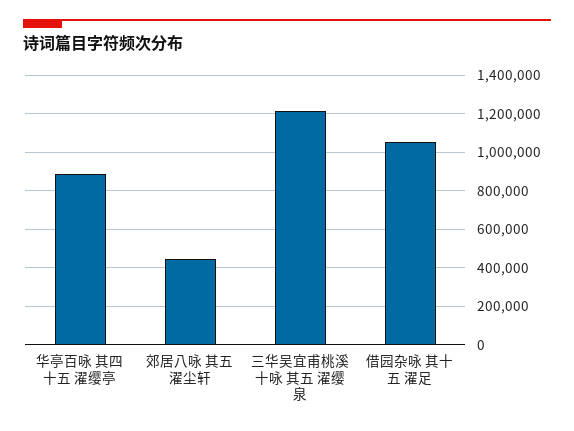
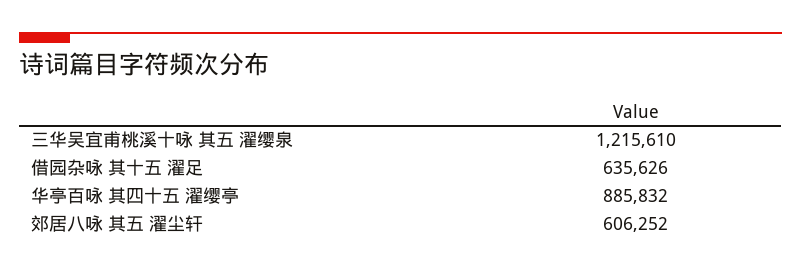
郊居八咏 其五 濯尘轩: 450000 -> 606252
借园杂咏 其十五 濯足: 1050000 -> 635626

